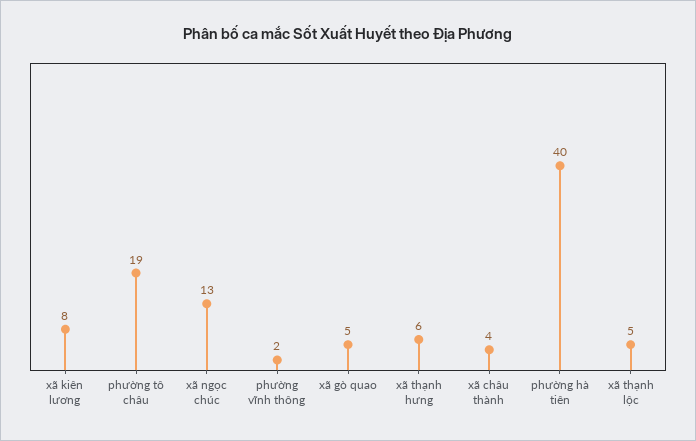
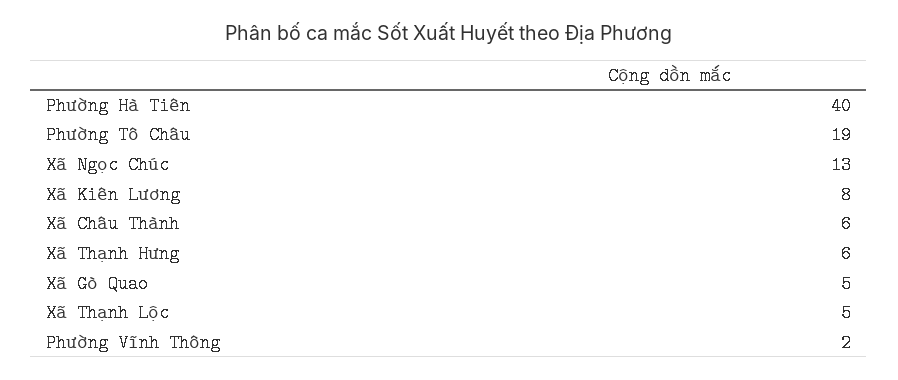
xã châu thành: 4 -> 6

